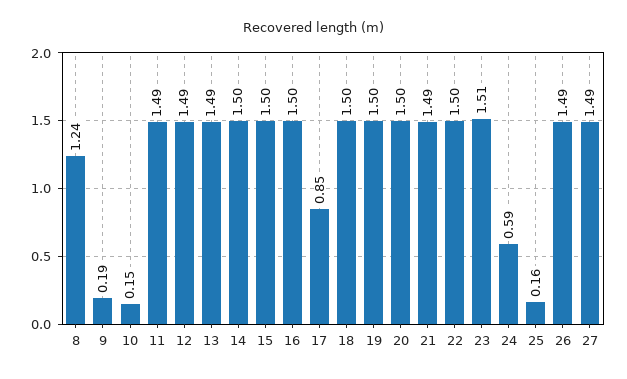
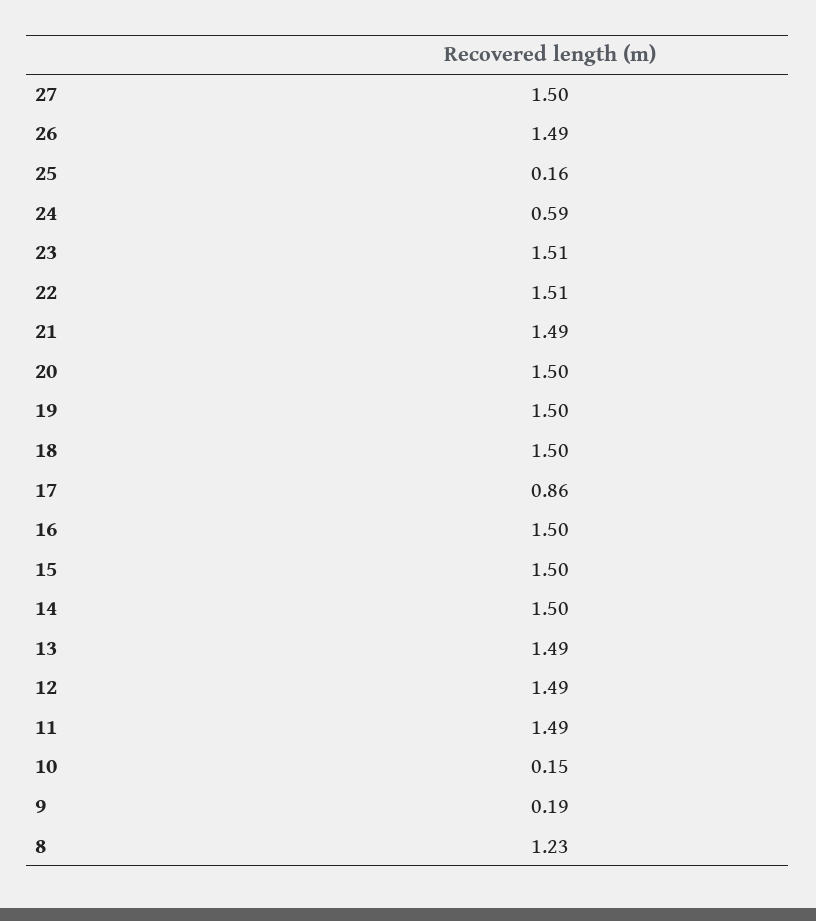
8: 1.24 -> 1.23
17: 0.85 -> 0.86
22: 1.5 -> 1.51
27: 1.49 -> 1.5

